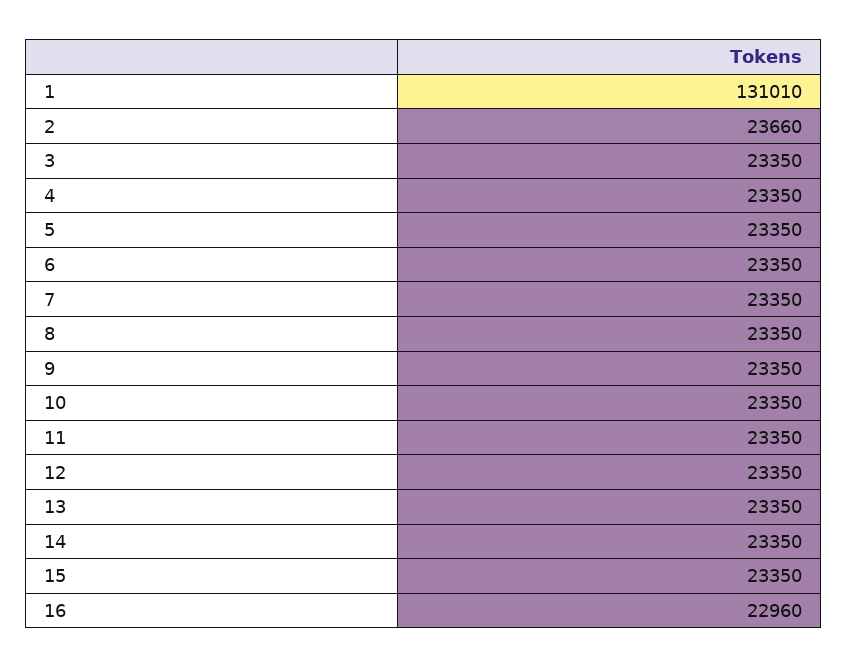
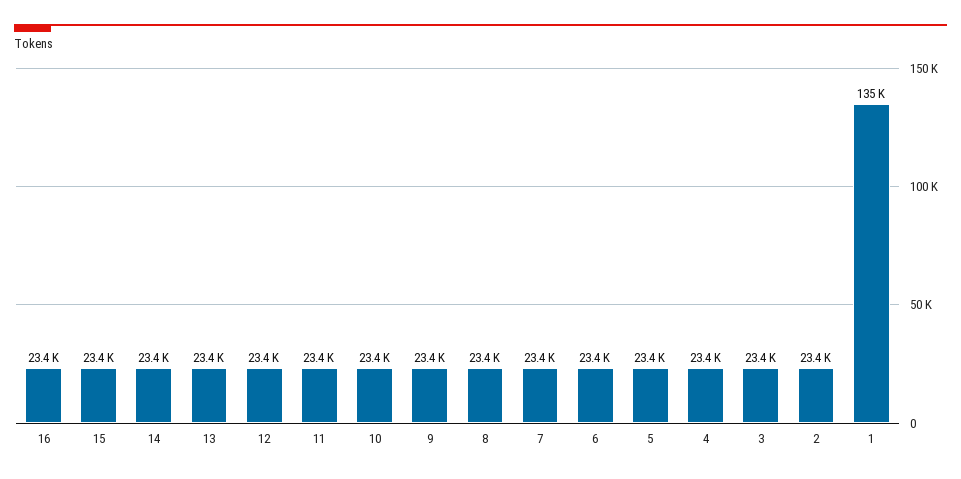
1: 131010 -> 135000
2: 23660 -> 23400
16: 22960 -> 23400

